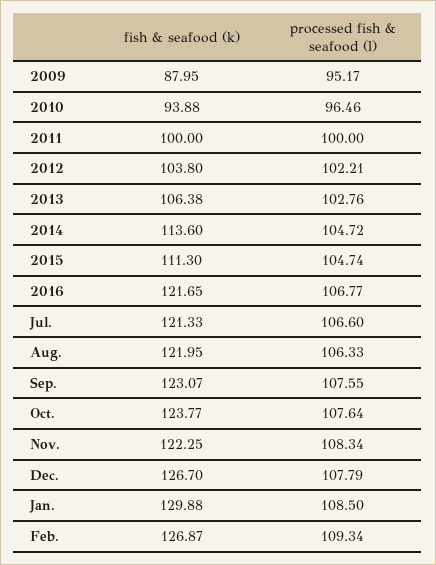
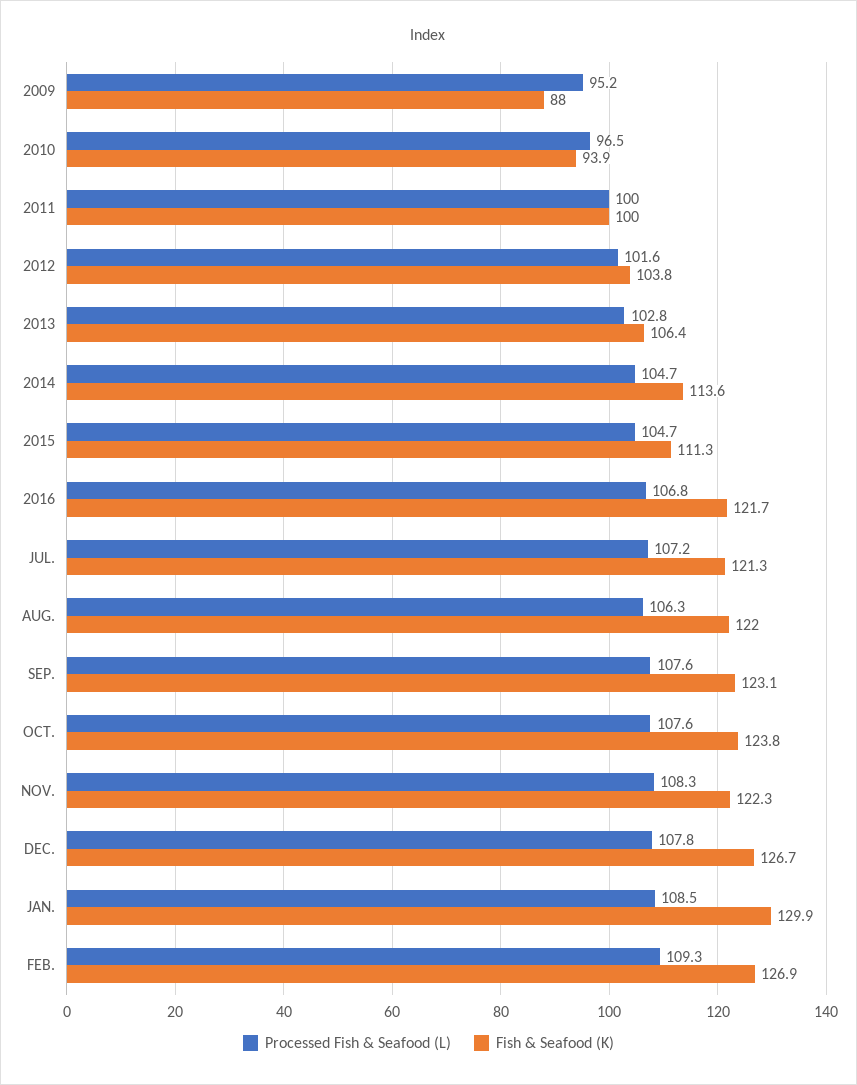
processed fish & seafood (l), 2012: 102.21 -> 101.6
processed fish & seafood (l), Jul.: 106.6 -> 107.2

